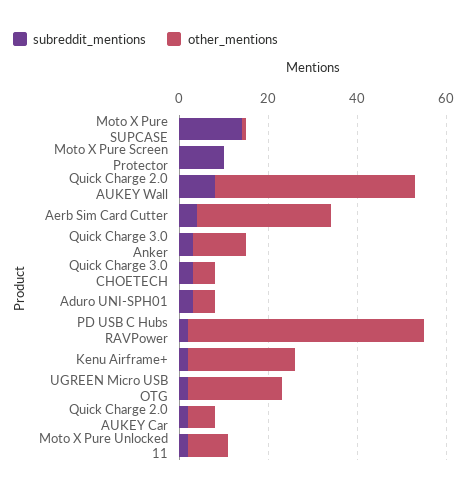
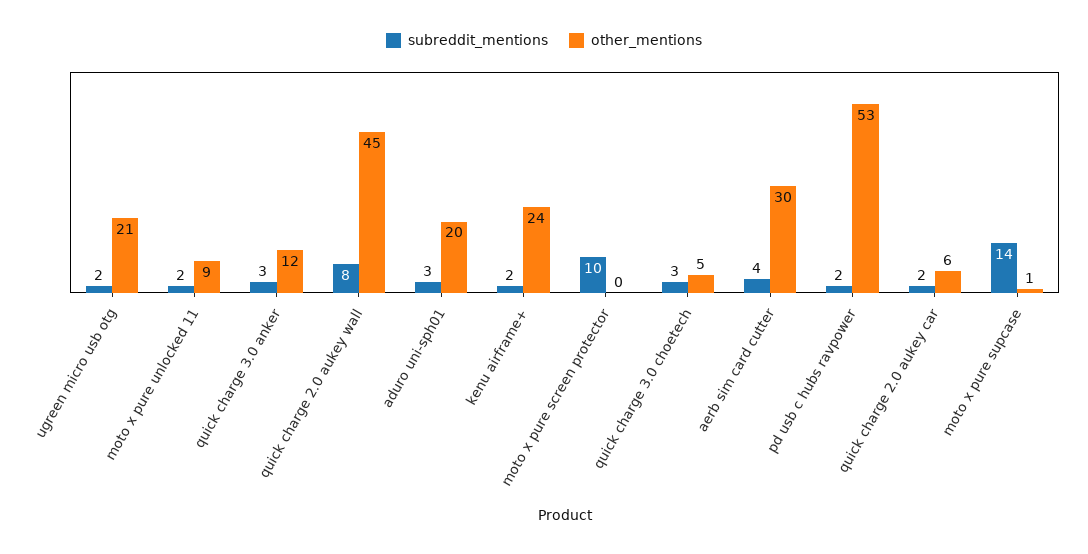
other_mentions, Aduro UNI-SPH01: 5 -> 20

